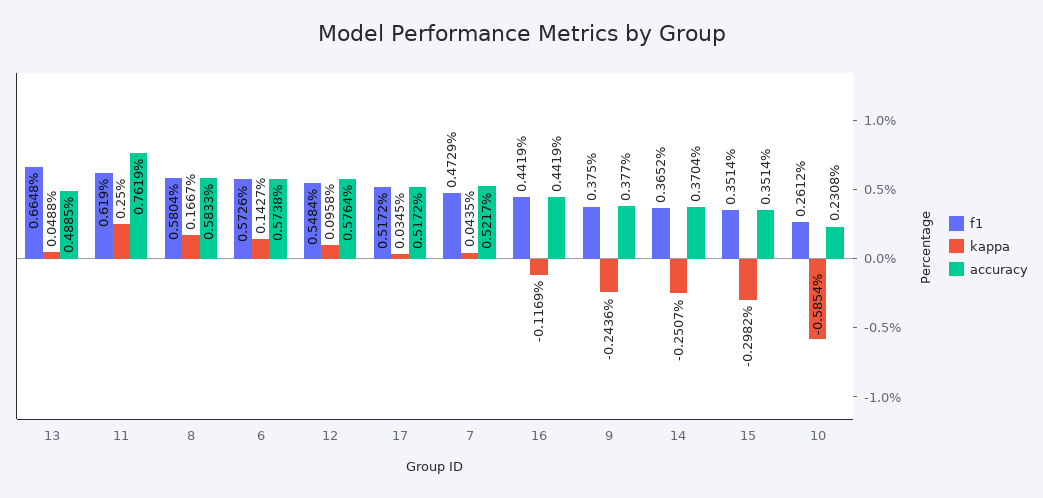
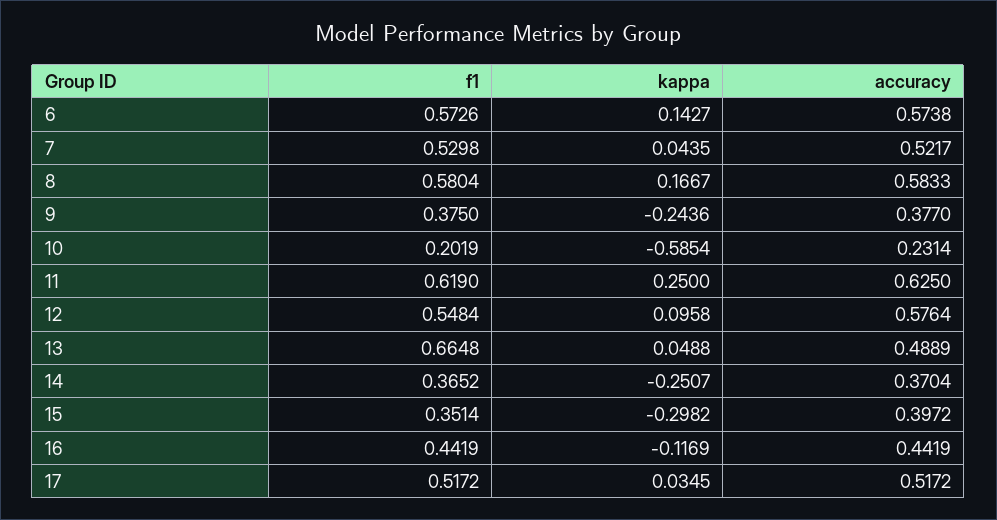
accuracy, 13: 0.4885 -> 0.4889
accuracy, 11: 0.7619 -> 0.625
f1, 7: 0.4729 -> 0.5298
accuracy, 15: 0.3514 -> 0.3972
f1, 10: 0.2612 -> 0.2019
accuracy, 10: 0.2308 -> 0.2314

